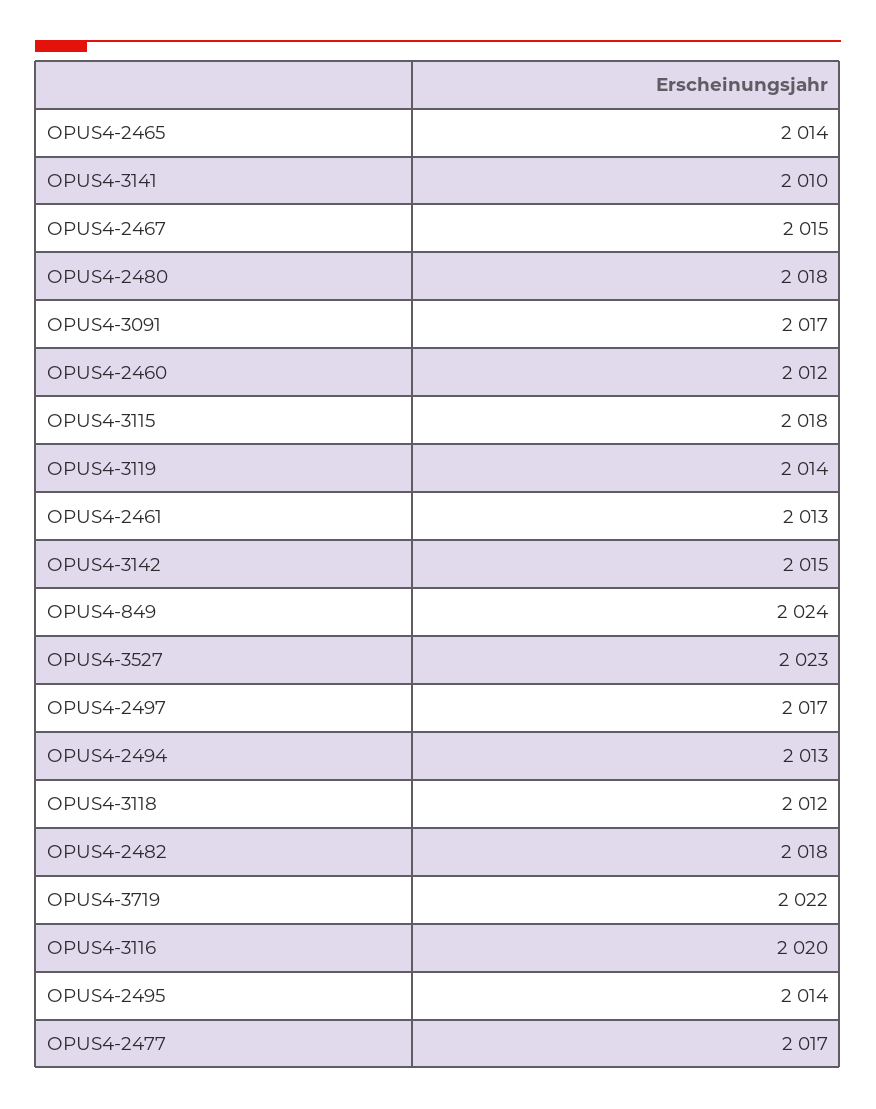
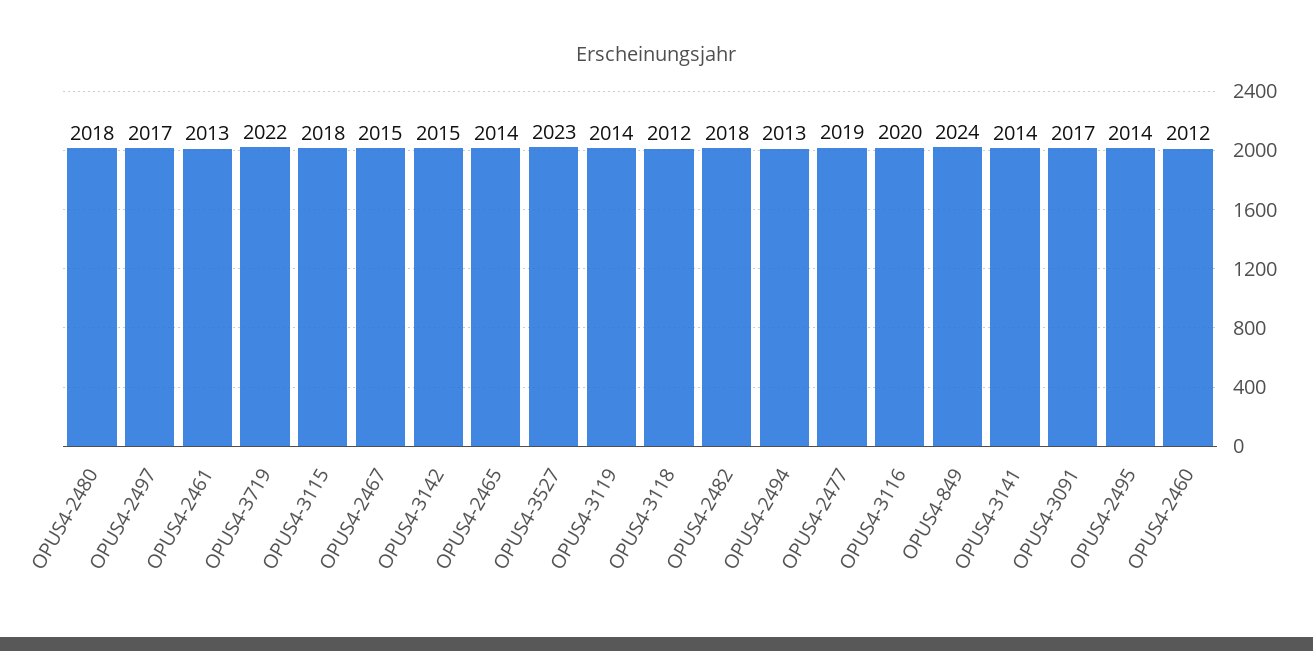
OPUS4-3141: 2010 -> 2014
OPUS4-2477: 2017 -> 2019

